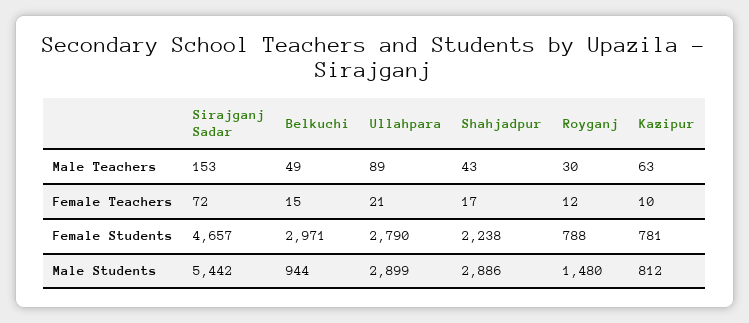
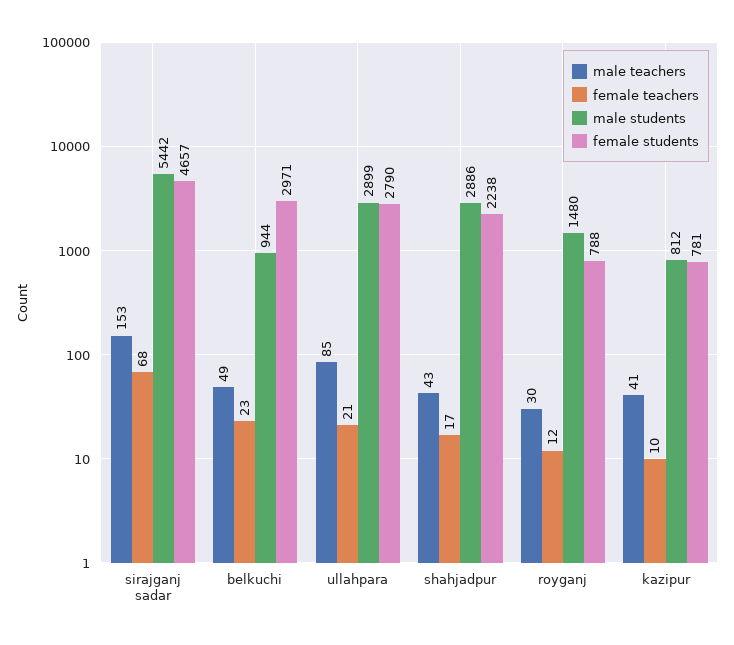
Male Teachers, Ullahpara: 89 -> 85
Male Teachers, Kazipur: 63 -> 41
Female Teachers, Sirajganj Sadar: 72 -> 68
Female Teachers, Belkuchi: 15 -> 23

